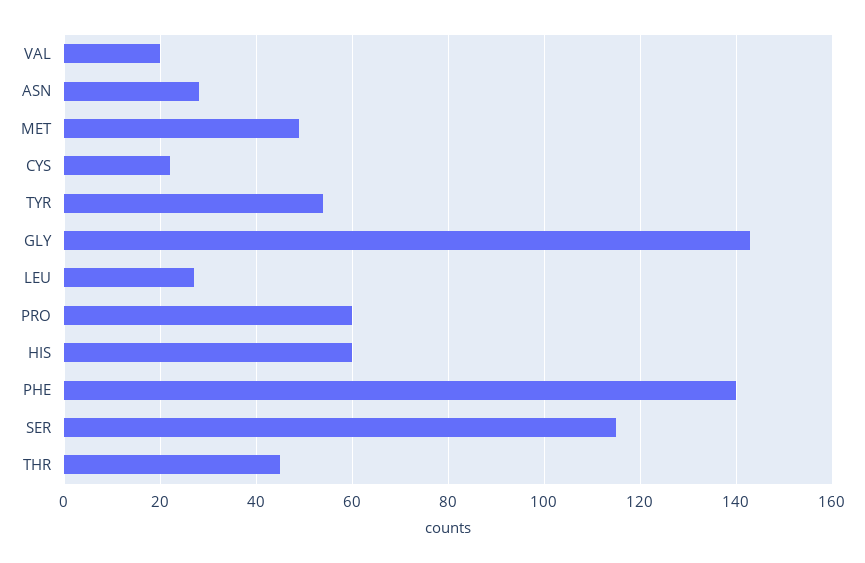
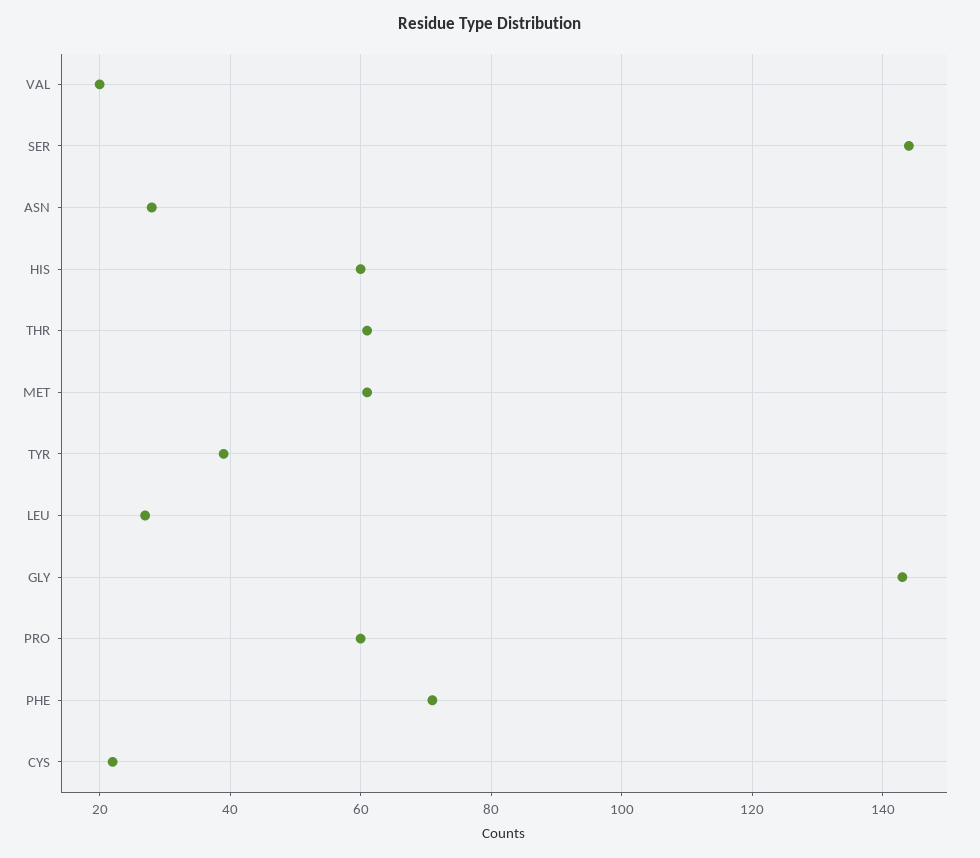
MET: 50 -> 60
TYR: 55 -> 40
PHE: 140 -> 70
SER: 115 -> 145
THR: 45 -> 60

